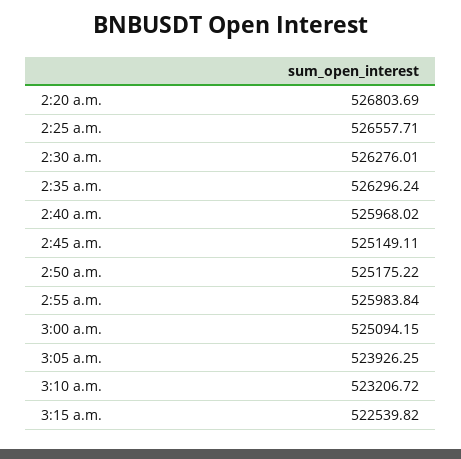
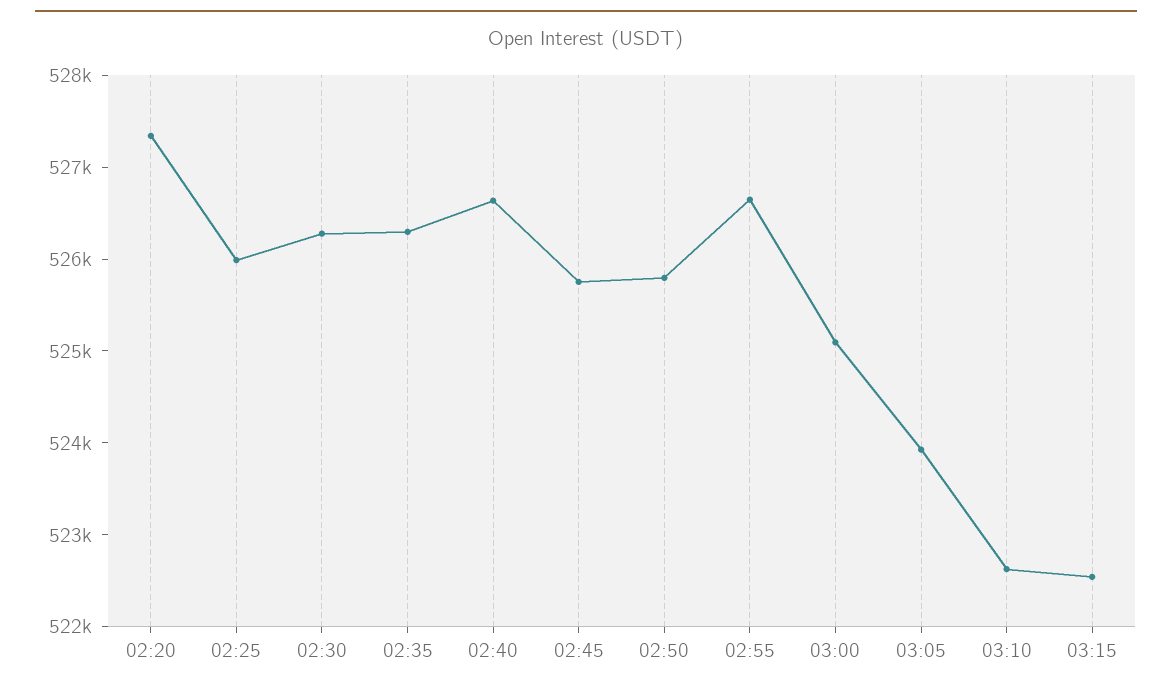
2:20 a.m.: 526803.69 -> 527400
2:25 a.m.: 526557.71 -> 526000
2:40 a.m.: 525968.02 -> 526600
2:45 a.m.: 525149.11 -> 525800
2:50 a.m.: 525175.22 -> 525800
2:55 a.m.: 525983.84 -> 526600
3:10 a.m.: 523206.72 -> 522600

